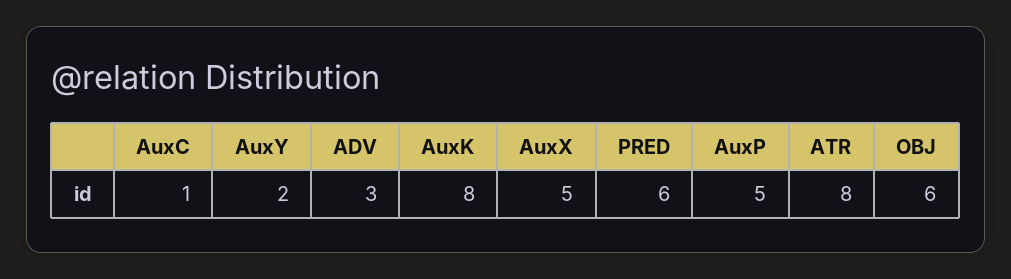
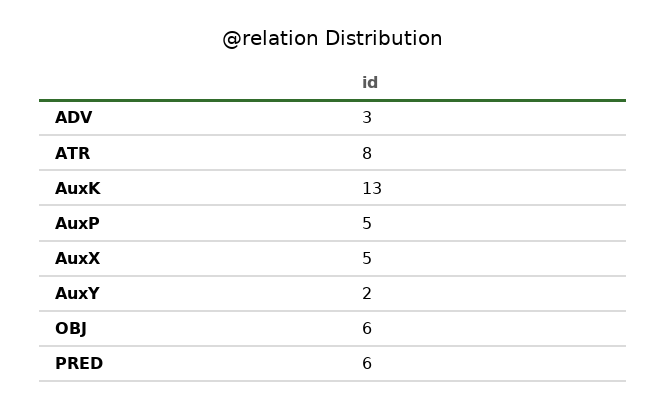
AuxC: 1 -> none
AuxK: 8 -> 13

